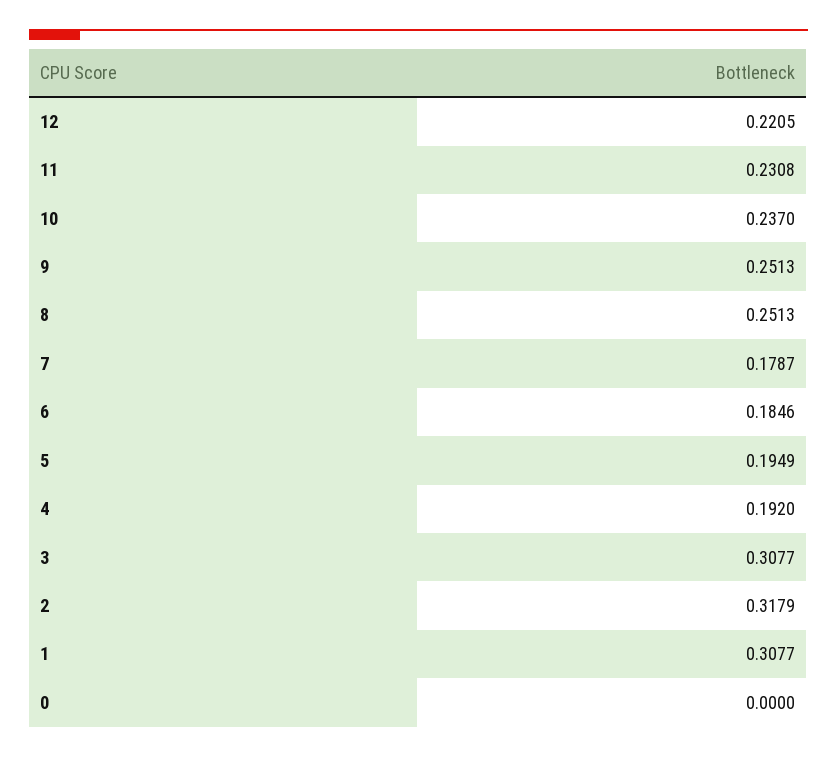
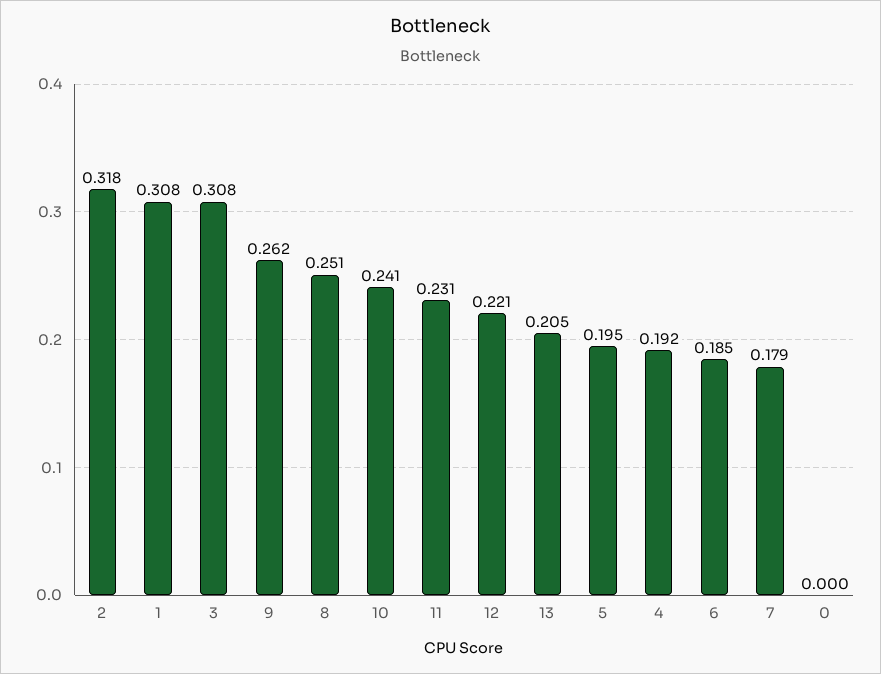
10: 0.237 -> 0.241
9: 0.2513 -> 0.262
13: none -> 0.205

